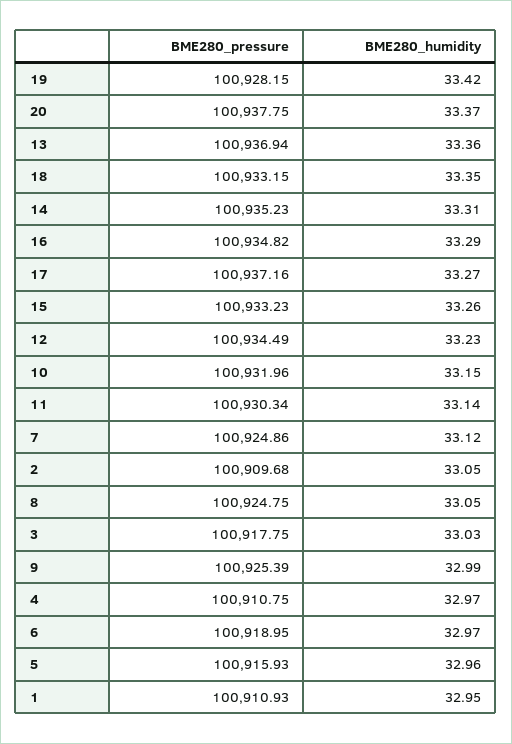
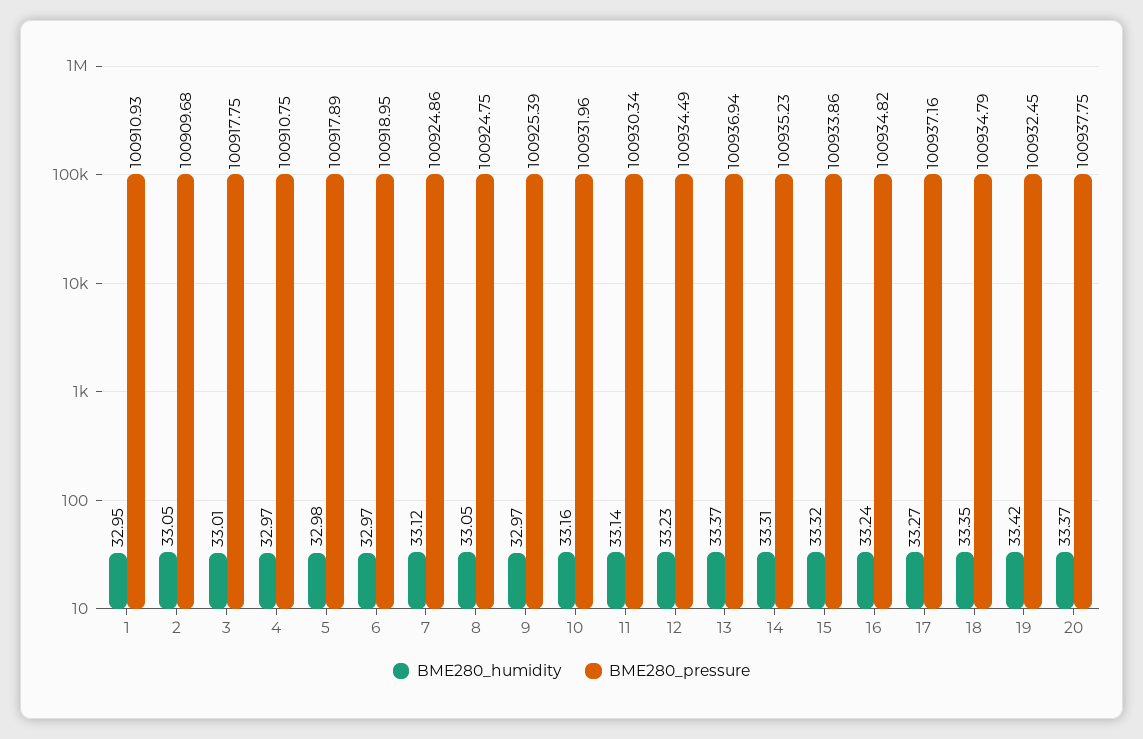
BME280_pressure, 19: 100928.15 -> 100932.45
BME280_humidity, 13: 33.36 -> 33.37
BME280_pressure, 18: 100933.15 -> 100934.79
BME280_humidity, 16: 33.29 -> 33.24
BME280_pressure, 15: 100933.23 -> 100933.86
BME280_humidity, 15: 33.26 -> 33.32
BME280_humidity, 10: 33.15 -> 33.16
BME280_humidity, 3: 33.03 -> 33.01
BME280_humidity, 9: 32.99 -> 32.97
BME280_pressure, 5: 100915.93 -> 100917.89
BME280_humidity, 5: 32.96 -> 32.98

